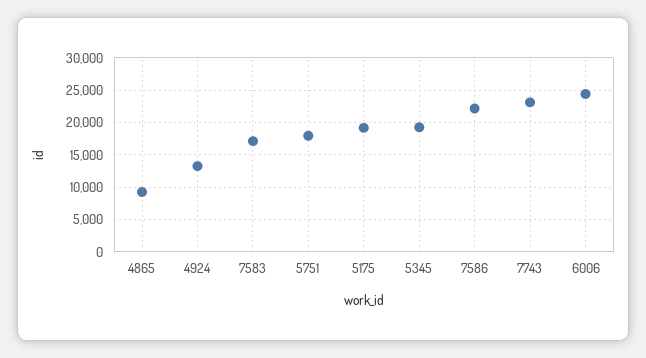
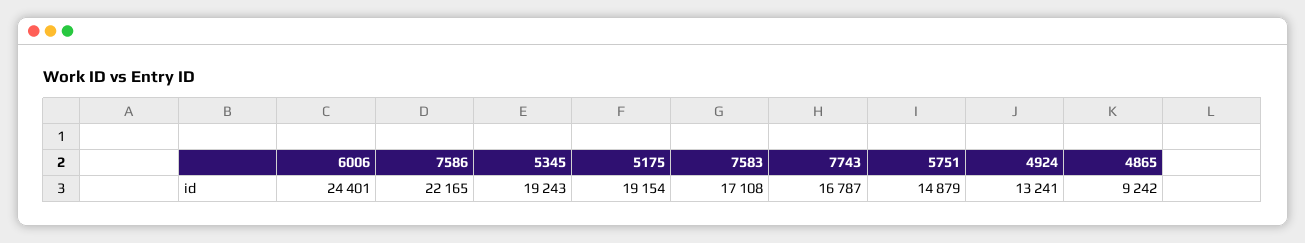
5751: 18000 -> 14879
7743: 23000 -> 16787

